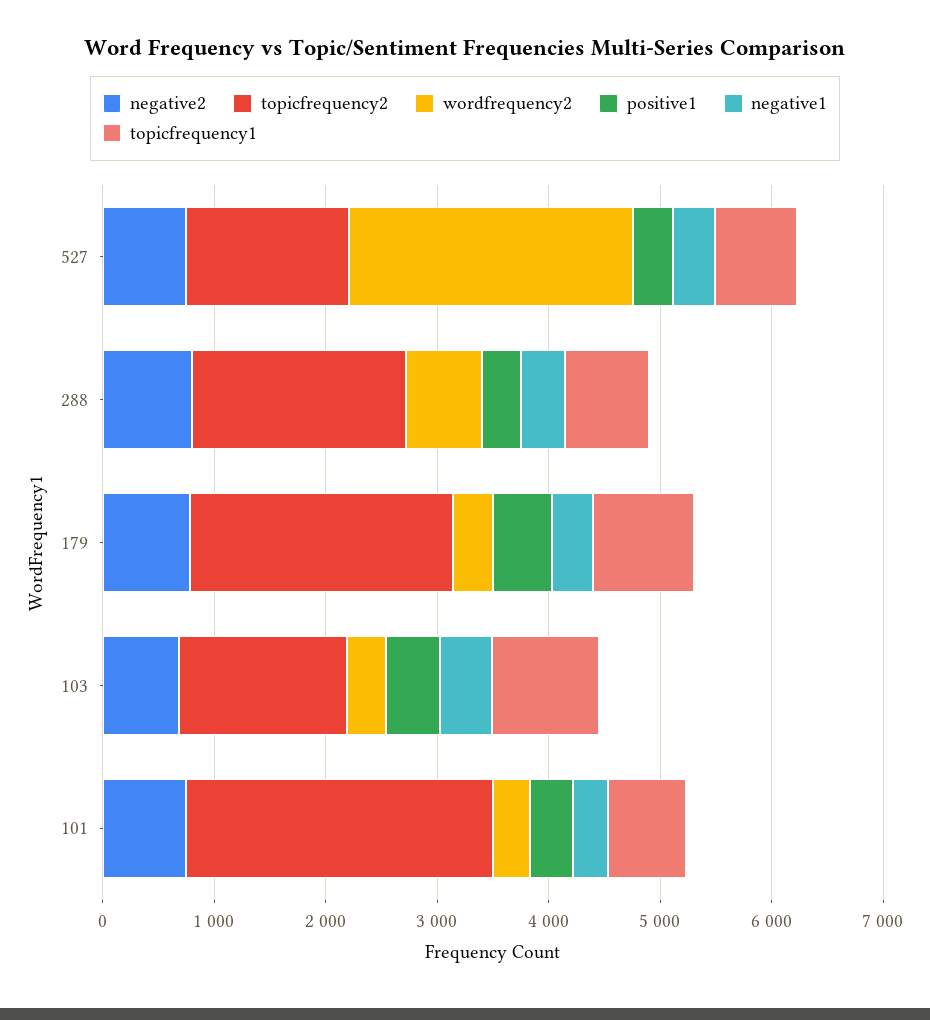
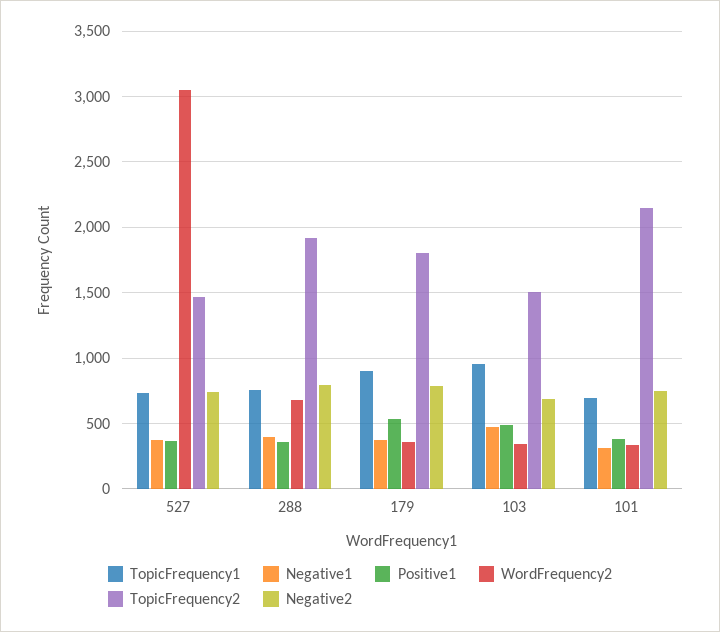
wordfrequency2, 527: 2600 -> 3050
topicfrequency2, 179: 2400 -> 1800
topicfrequency2, 101: 2800 -> 2150

